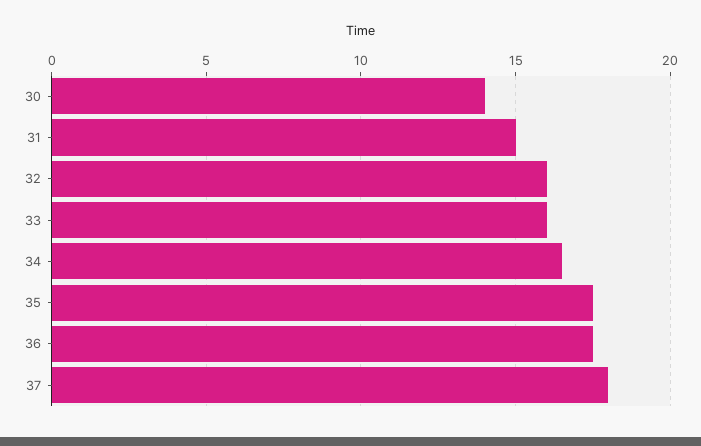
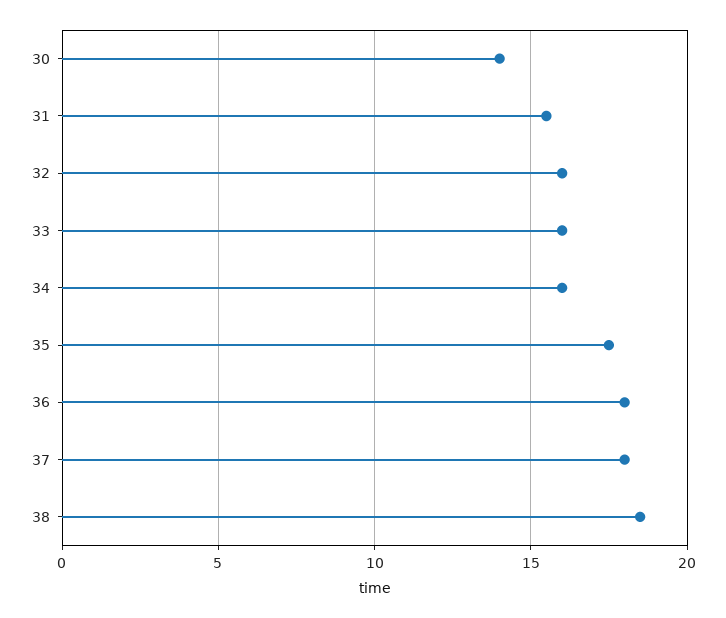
31: 15 -> 15.5
34: 16.5 -> 16
36: 17.5 -> 18
38: none -> 18.5

